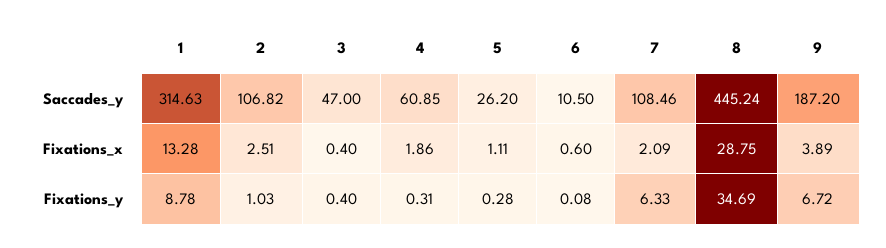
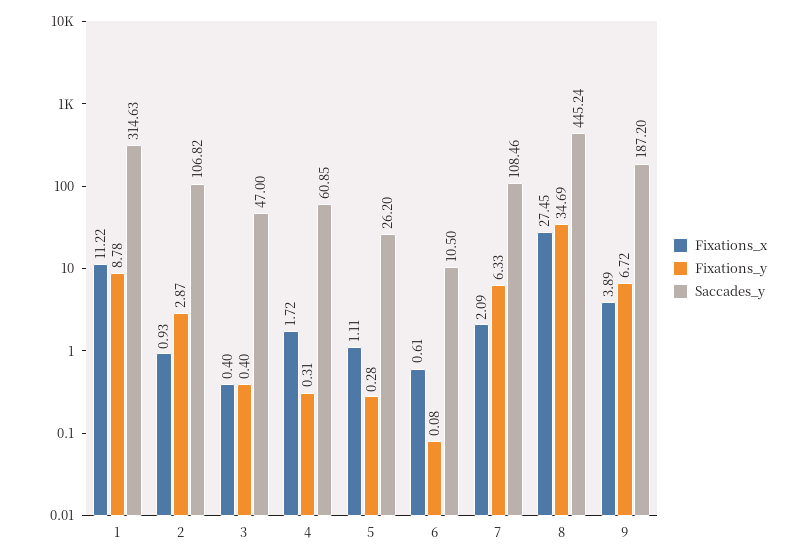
Fixations_x, 1: 13.28 -> 11.22
Fixations_x, 2: 2.51 -> 0.93
Fixations_x, 4: 1.86 -> 1.72
Fixations_x, 6: 0.6 -> 0.61
Fixations_x, 8: 28.75 -> 27.45
Fixations_y, 2: 1.03 -> 2.87

